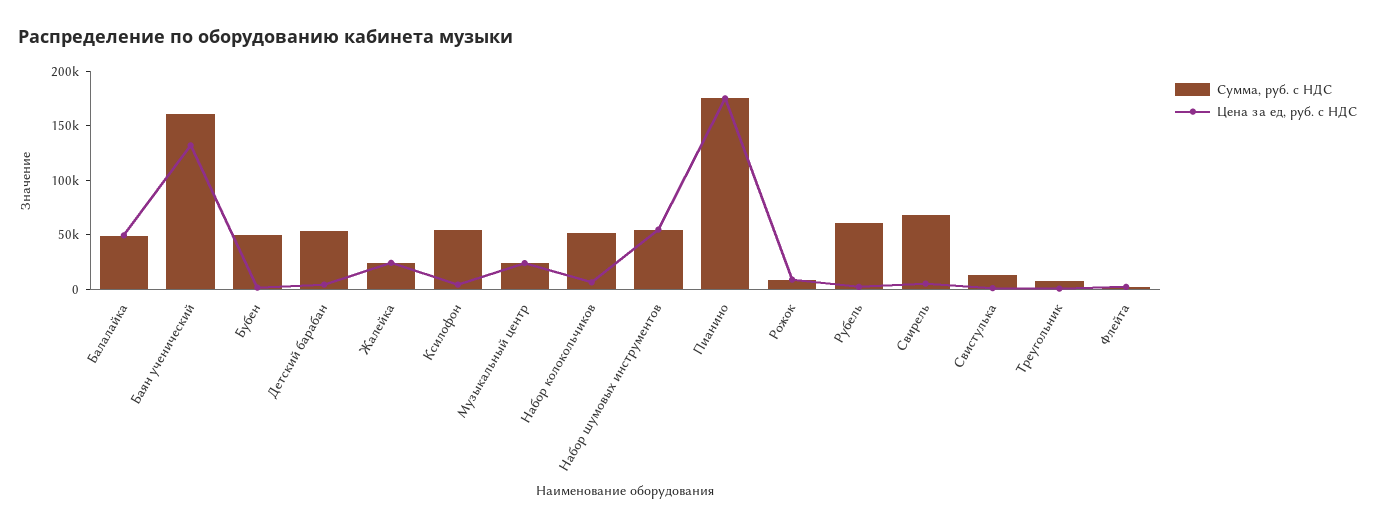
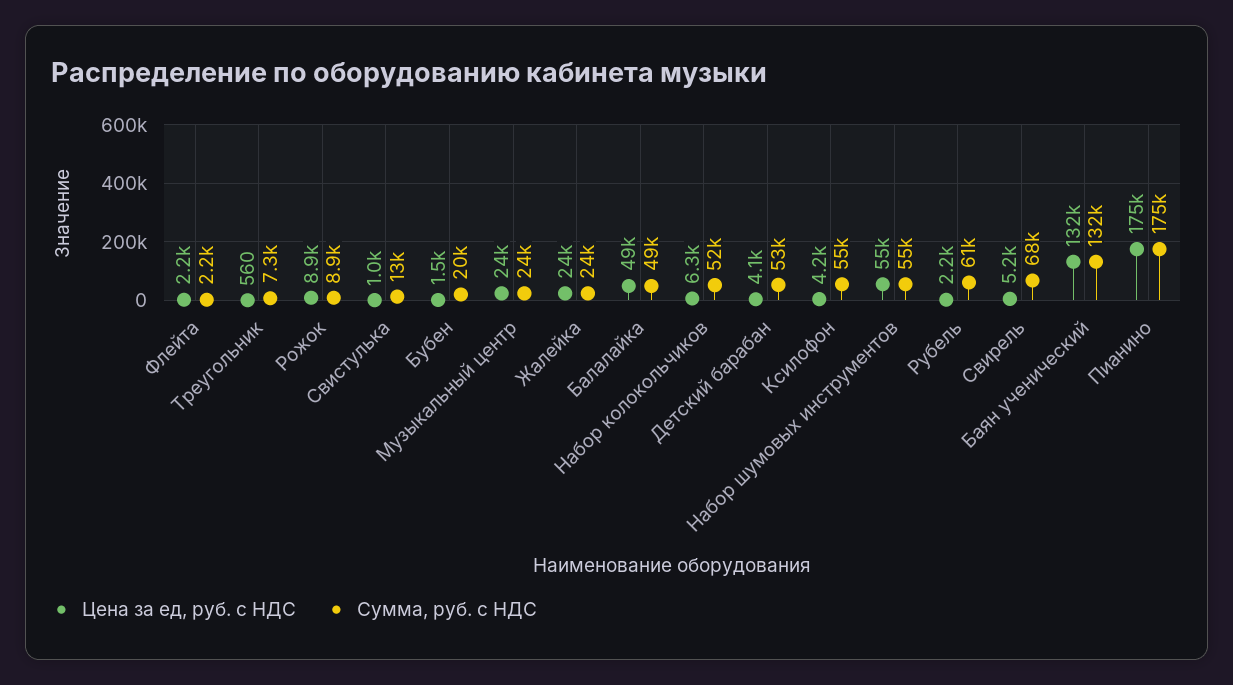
Сумма, руб. с НДС, Баян ученический: 160000 -> 132000
Сумма, руб. с НДС, Бубен: 50000 -> 20000

